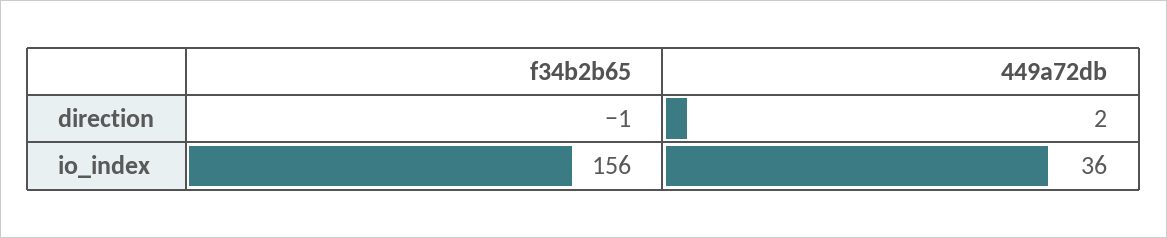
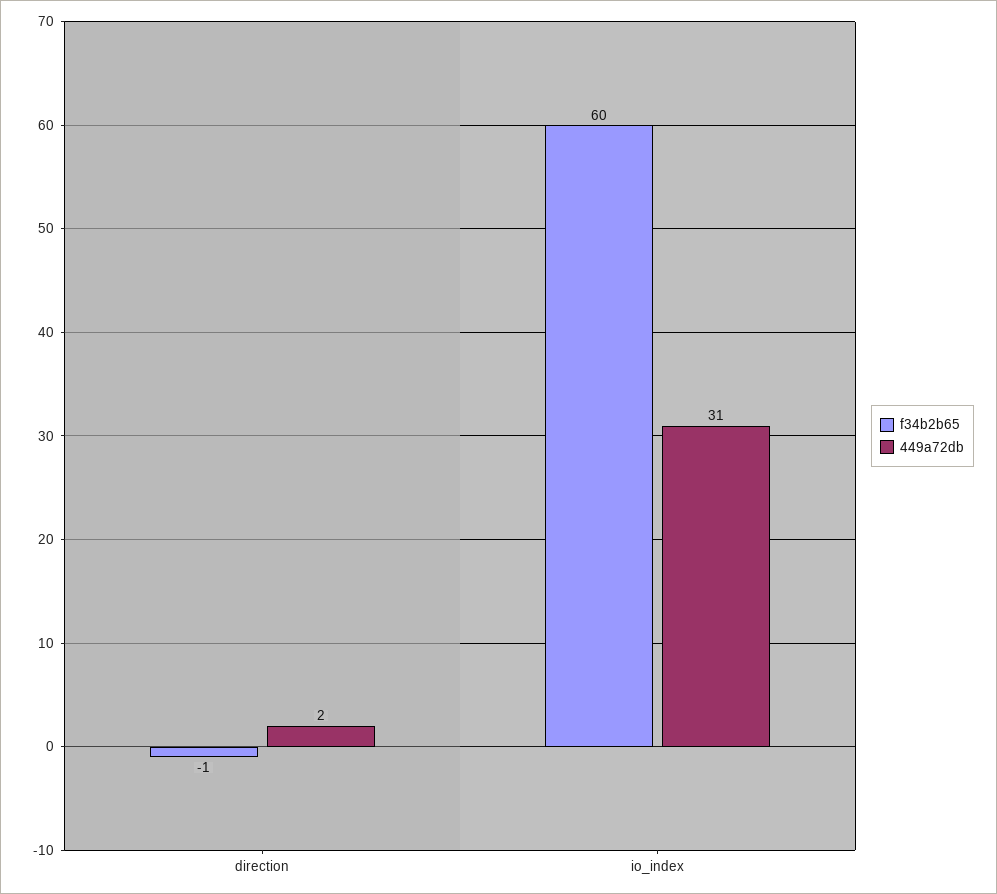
f34b2b65, io_index: 156 -> 60
449a72db, io_index: 36 -> 31

